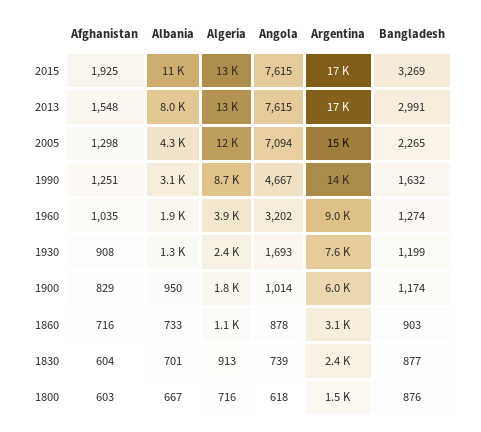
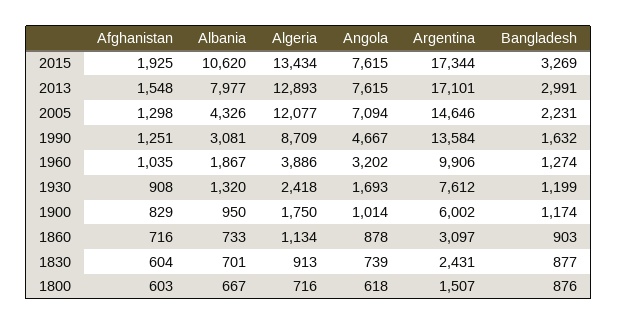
Bangladesh, 2005: 2265 -> 2231
Argentina, 1960: 9000 -> 9906

